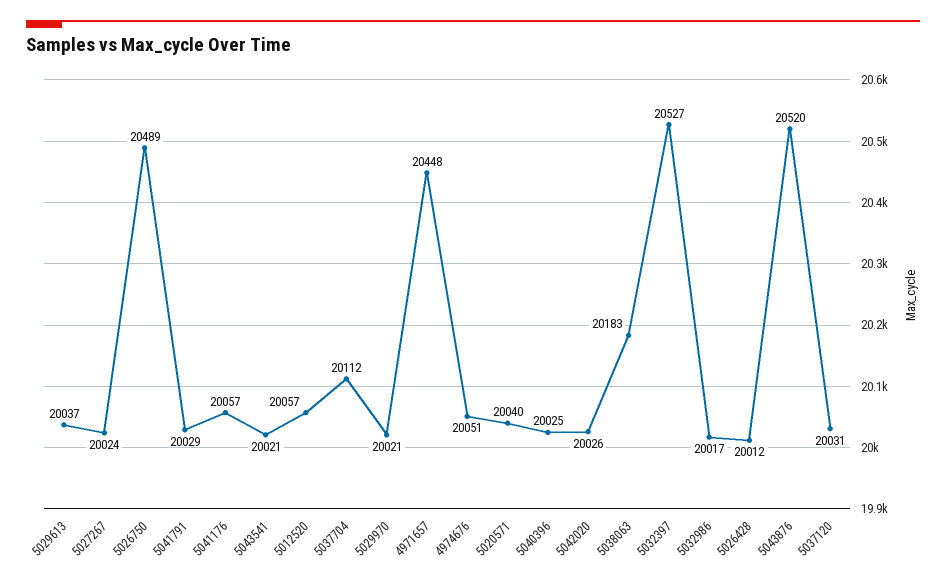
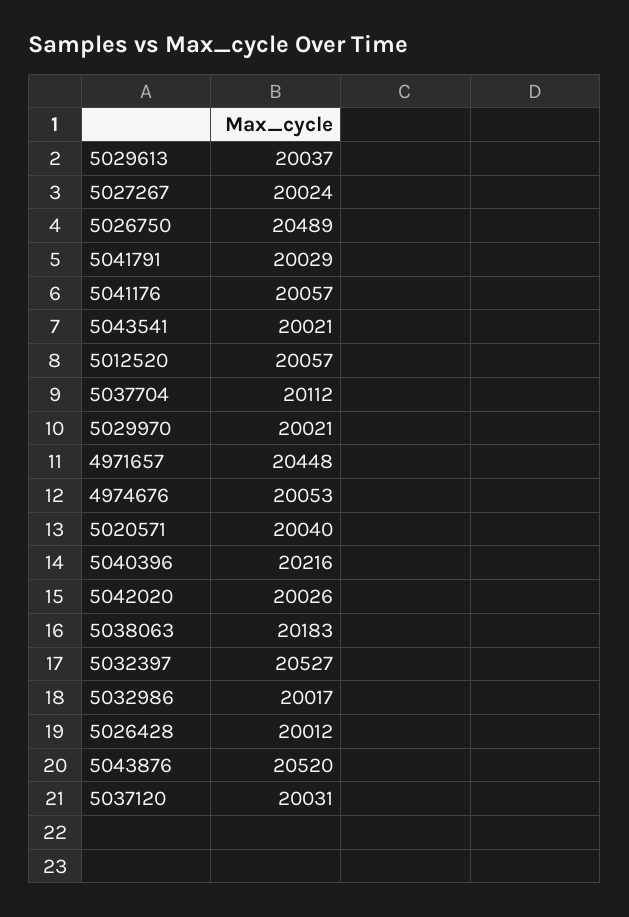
4974676: 20051 -> 20053
5040396: 20025 -> 20216

